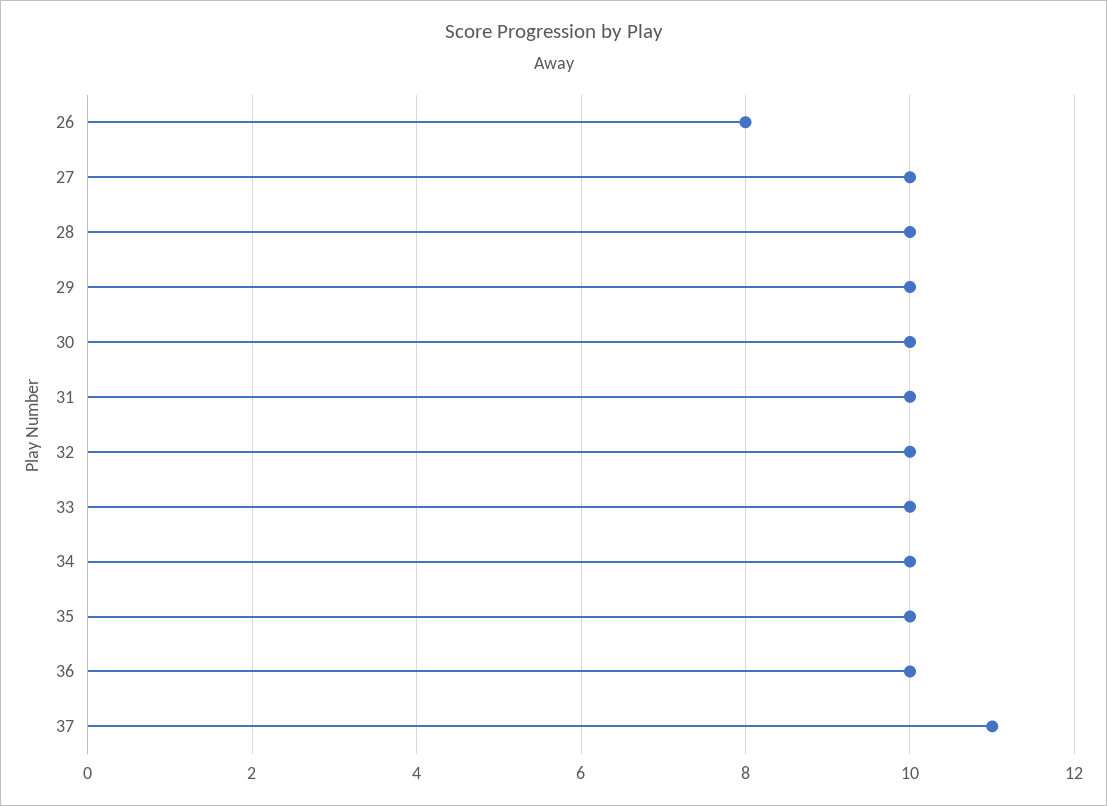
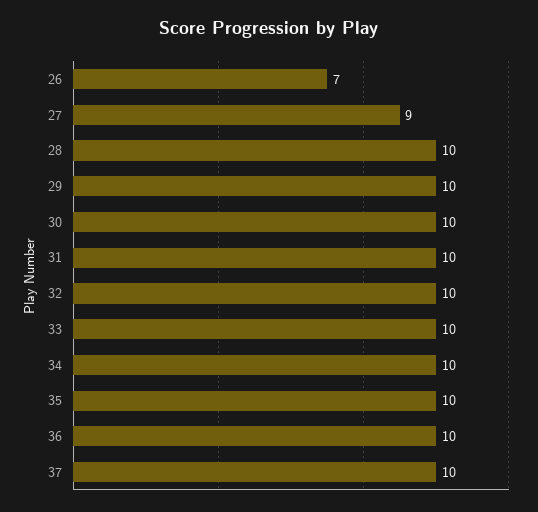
26: 8 -> 7
27: 10 -> 9
37: 11 -> 10

